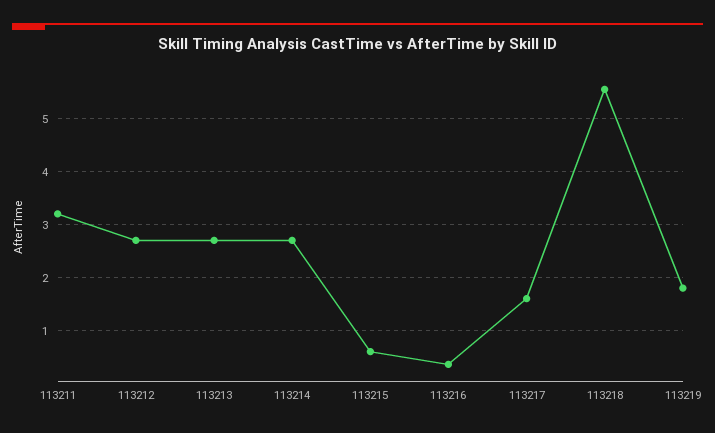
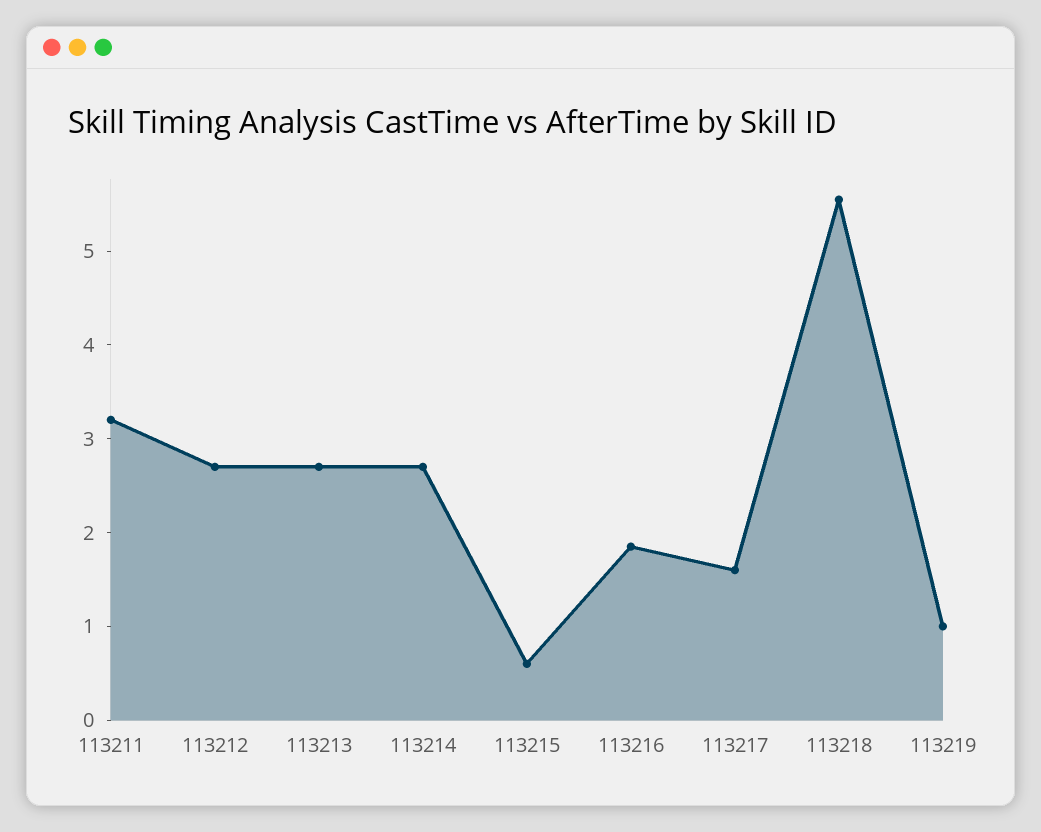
113216: 0.4 -> 1.8
113219: 1.8 -> 1

